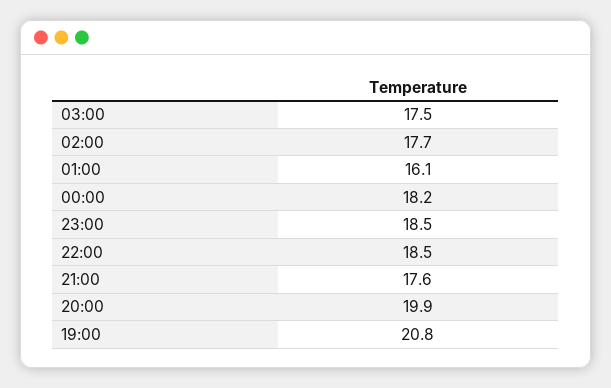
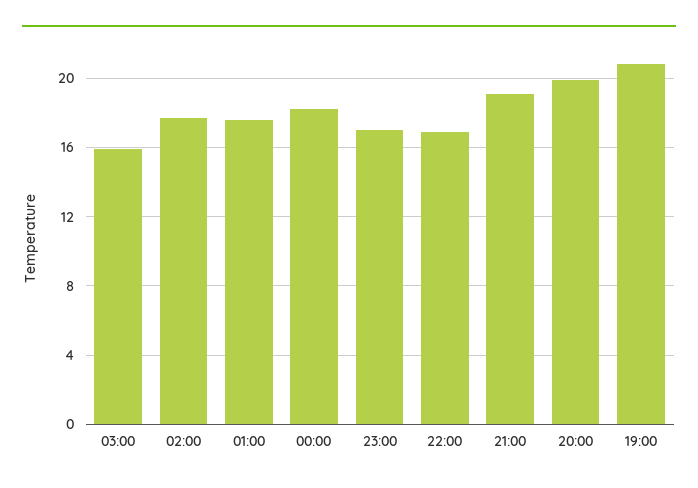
03:00: 17.5 -> 16
01:00: 16.1 -> 17.5
23:00: 18.5 -> 17
22:00: 18.5 -> 17
21:00: 17.6 -> 19

